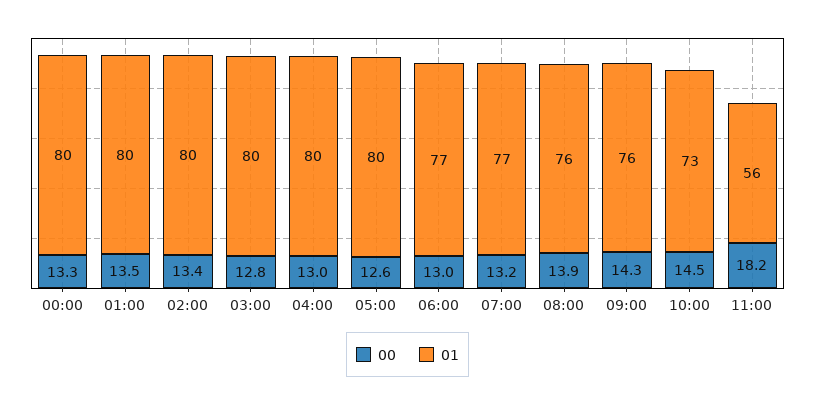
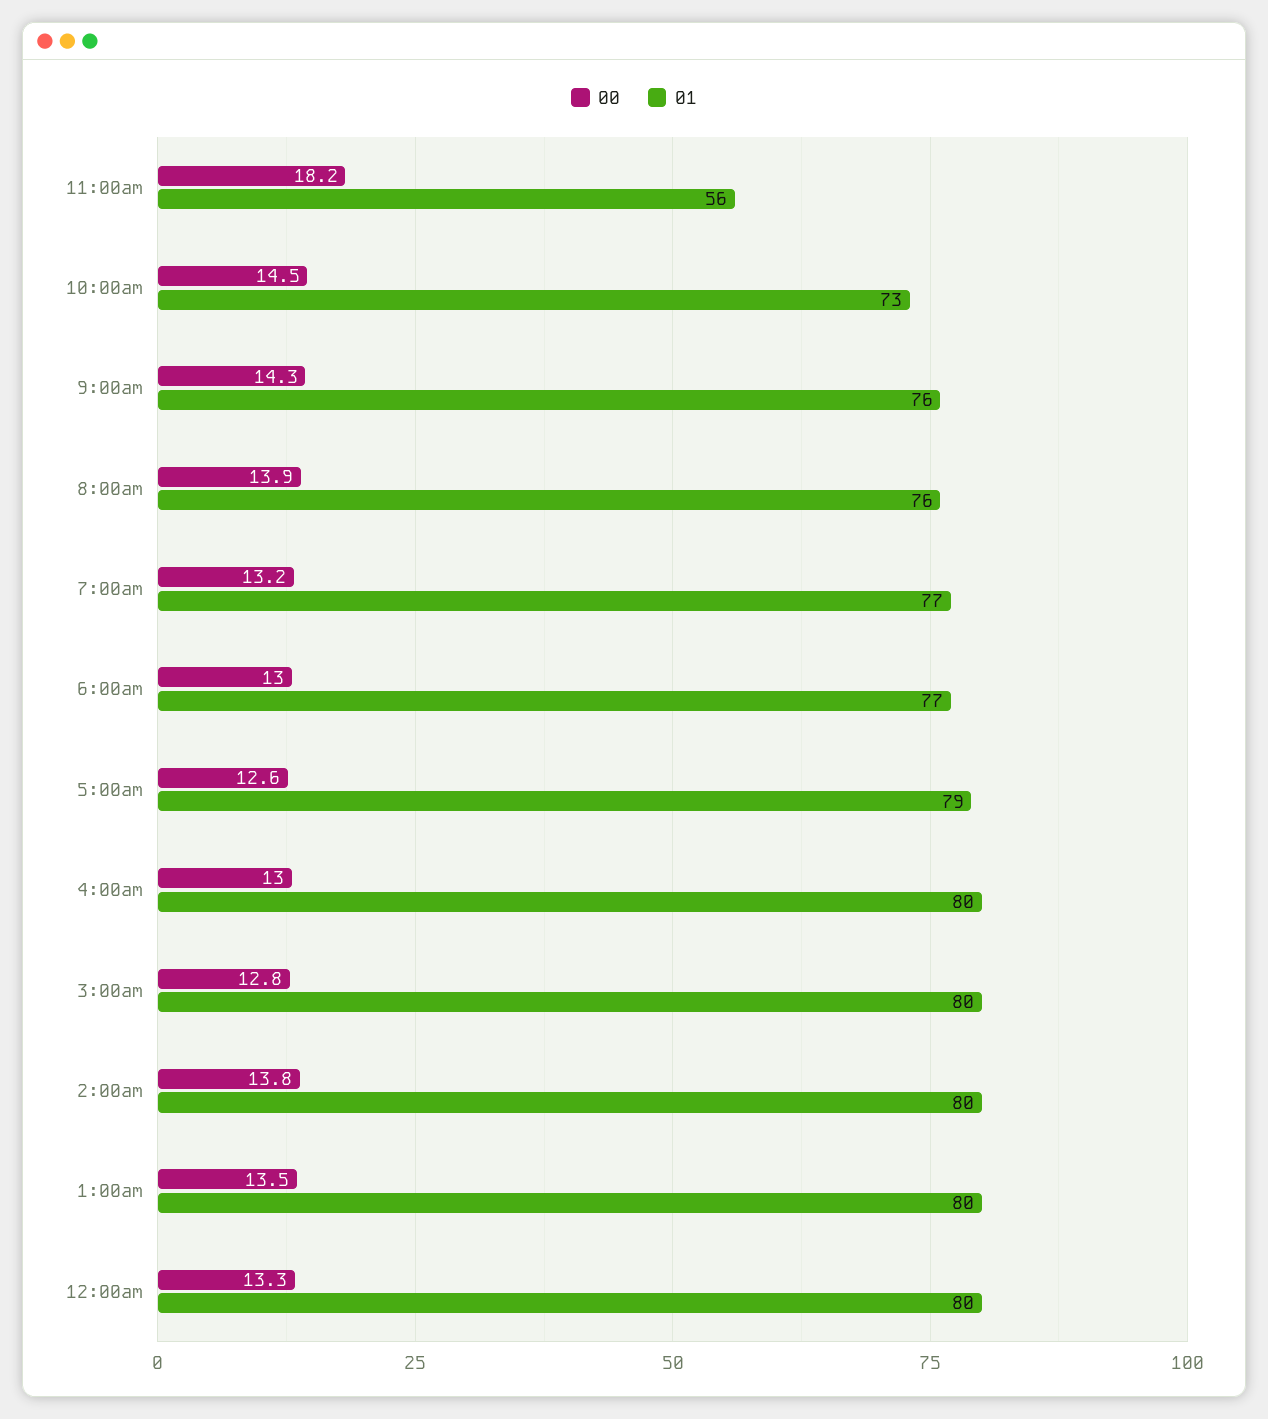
00, 02:00: 13.4 -> 13.8
01, 05:00: 80 -> 79

